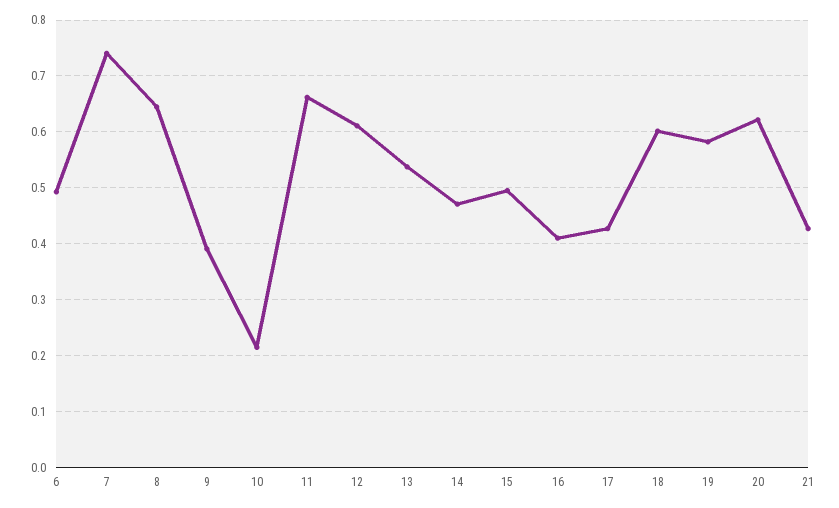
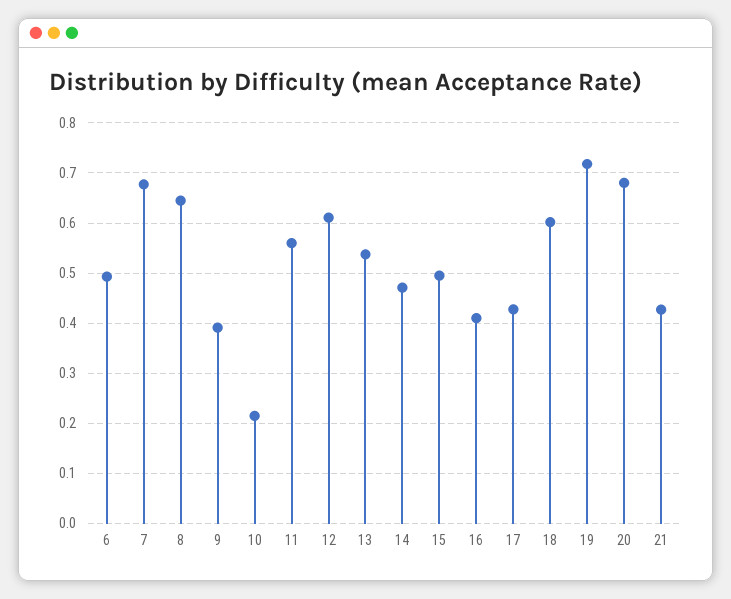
7: 0.74 -> 0.68
11: 0.66 -> 0.56
19: 0.58 -> 0.72
20: 0.62 -> 0.68

